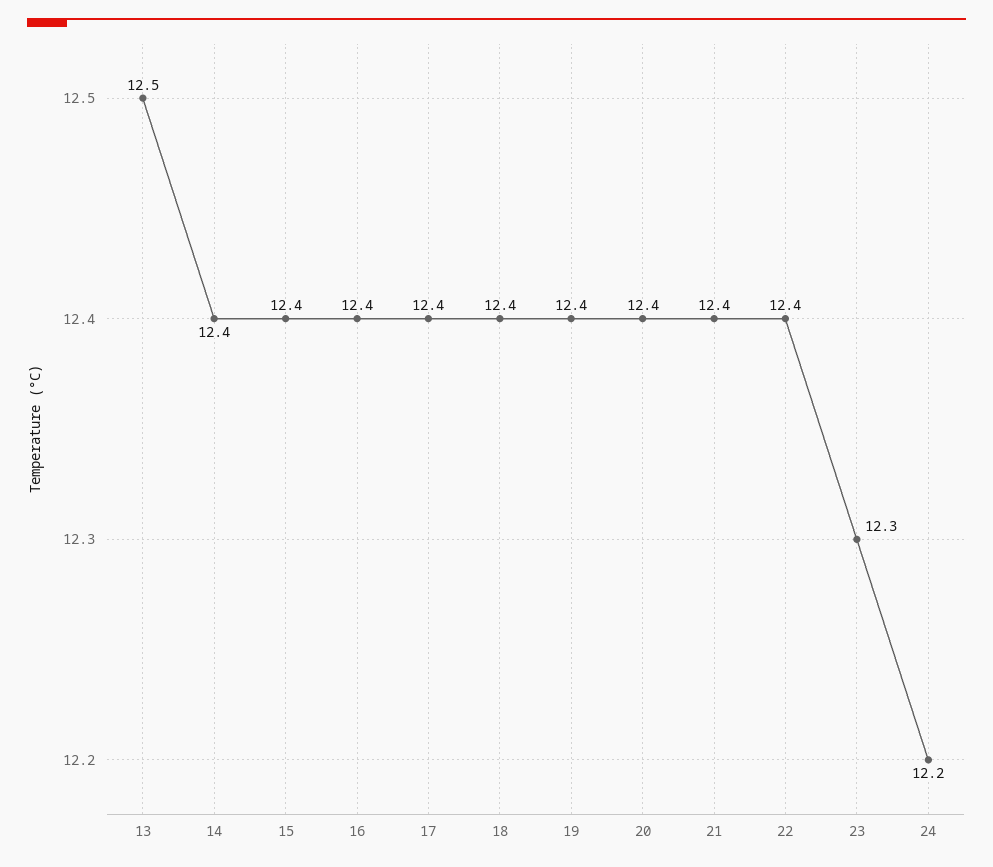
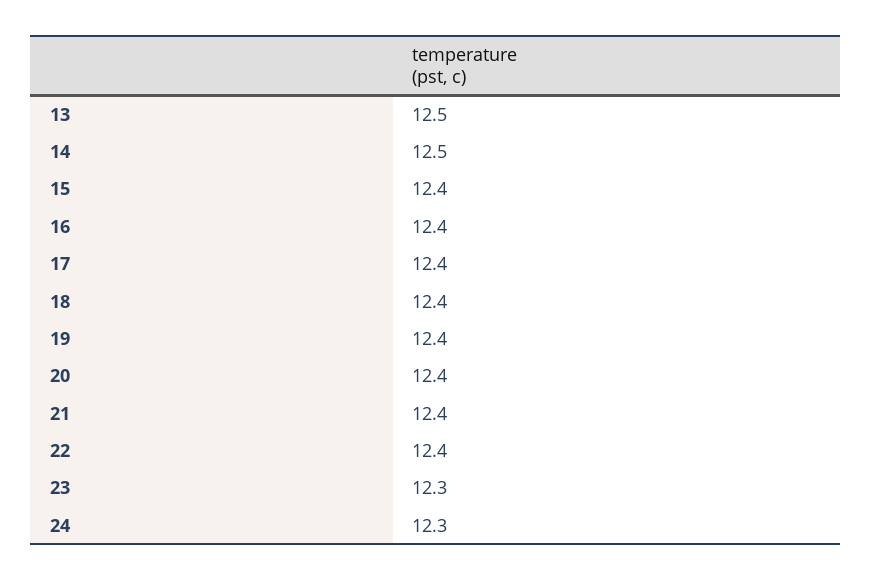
14: 12.4 -> 12.5
24: 12.2 -> 12.3

